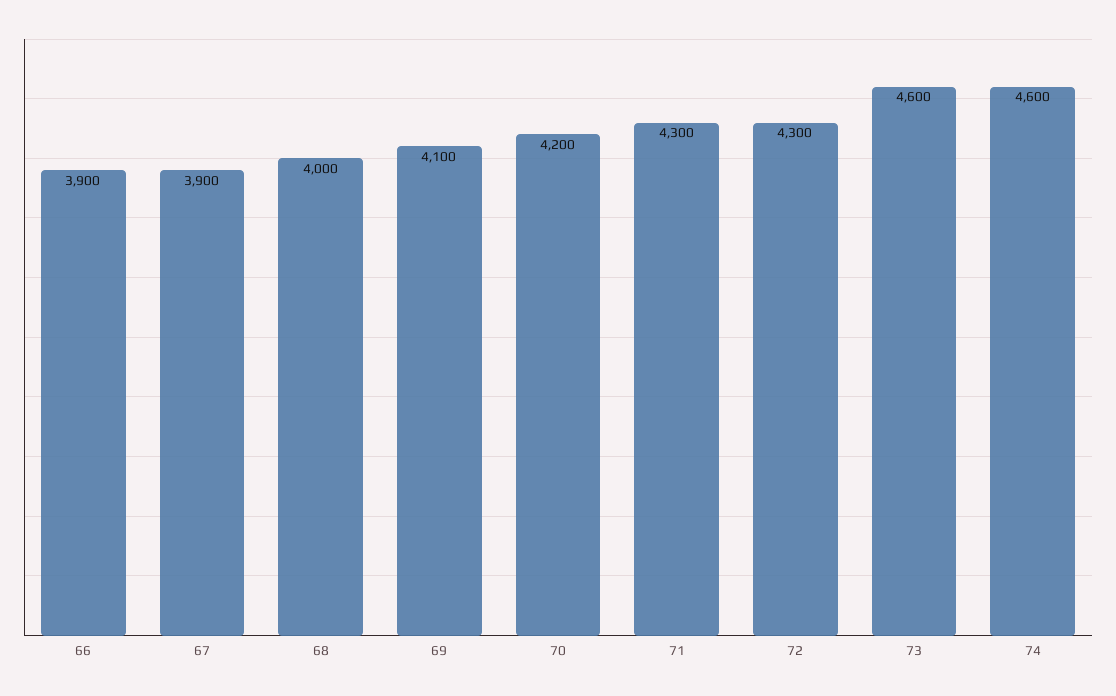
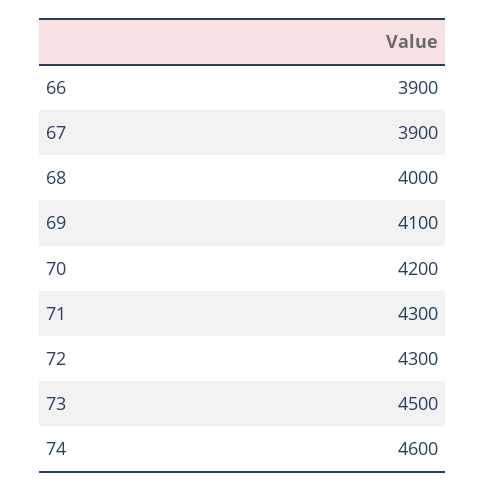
73: 4600 -> 4500

